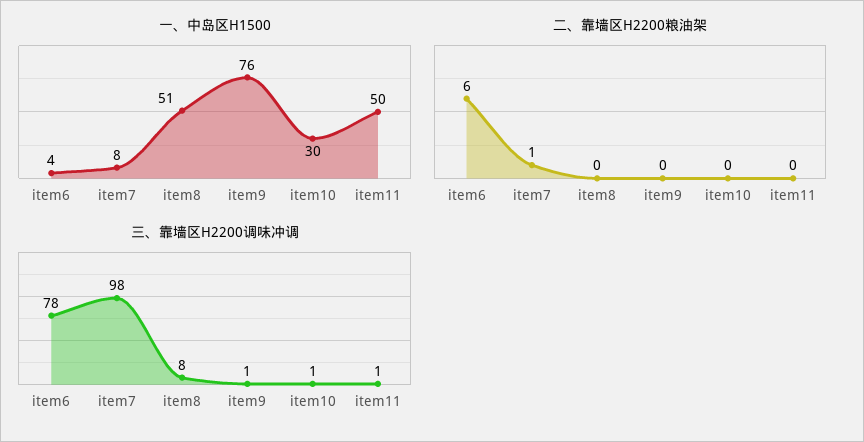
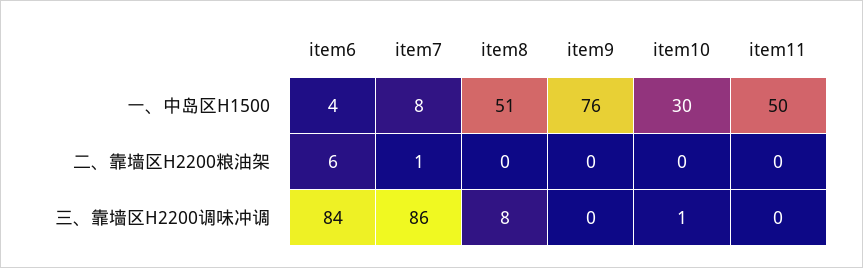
三、靠墙区H2200调味冲调, item6: 78 -> 84
三、靠墙区H2200调味冲调, item7: 98 -> 86
三、靠墙区H2200调味冲调, item9: 1 -> 0
三、靠墙区H2200调味冲调, item11: 1 -> 0

